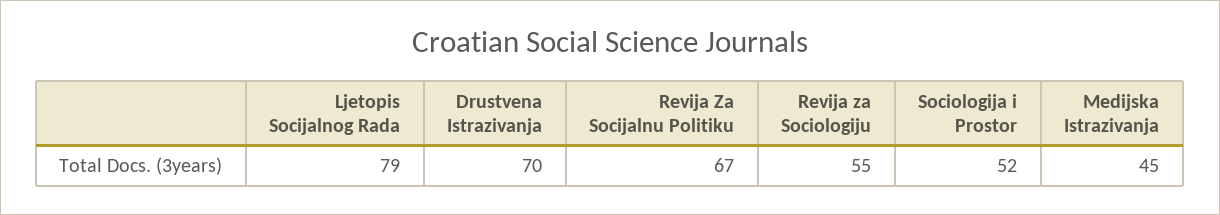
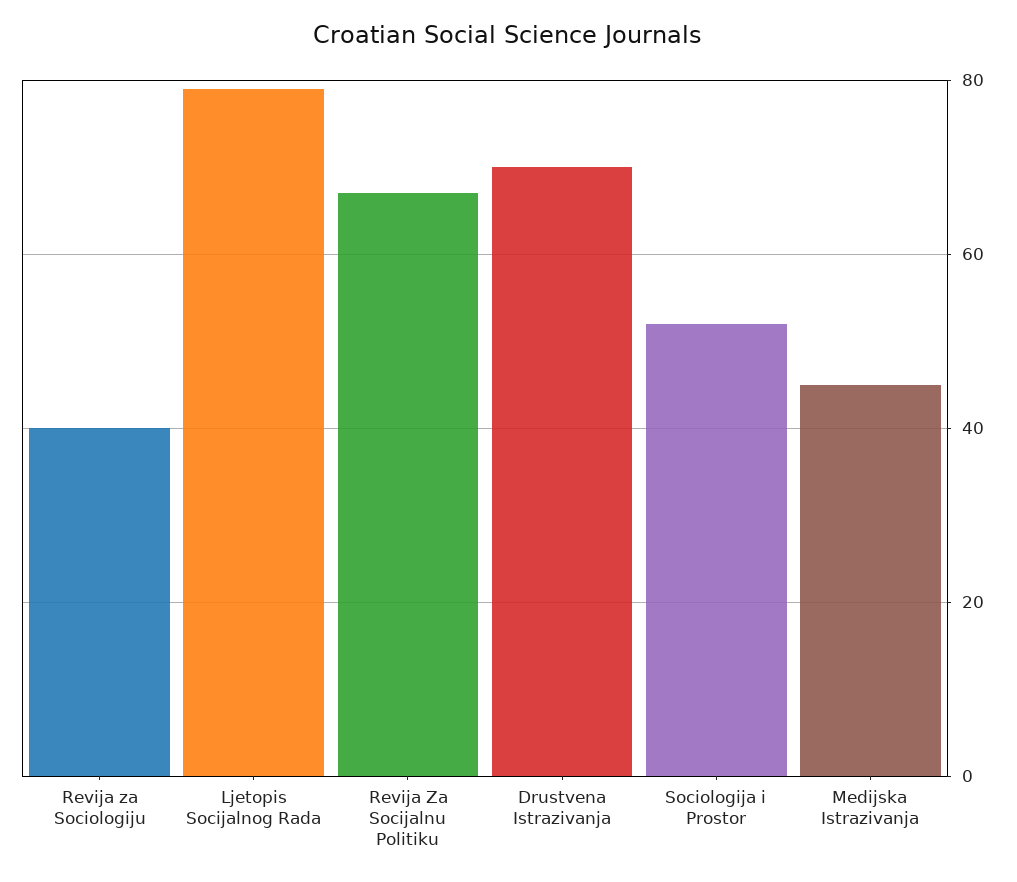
Revija za Sociologiju: 55 -> 40

